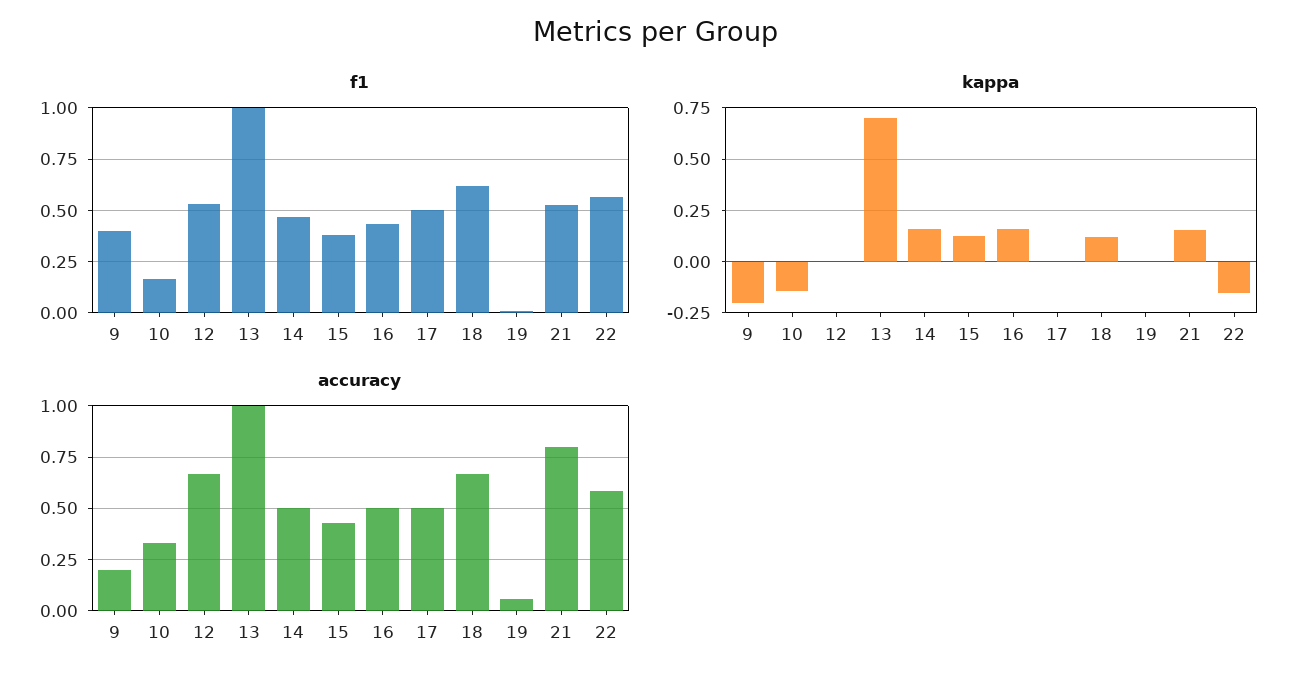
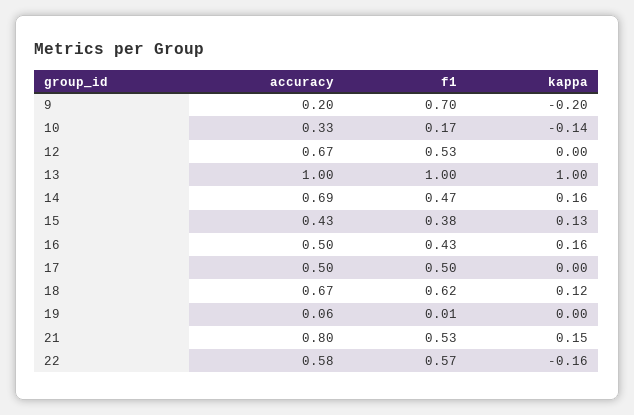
f1, 9: 0.4 -> 0.7
kappa, 13: 0.7 -> 1
accuracy, 14: 0.5 -> 0.69

